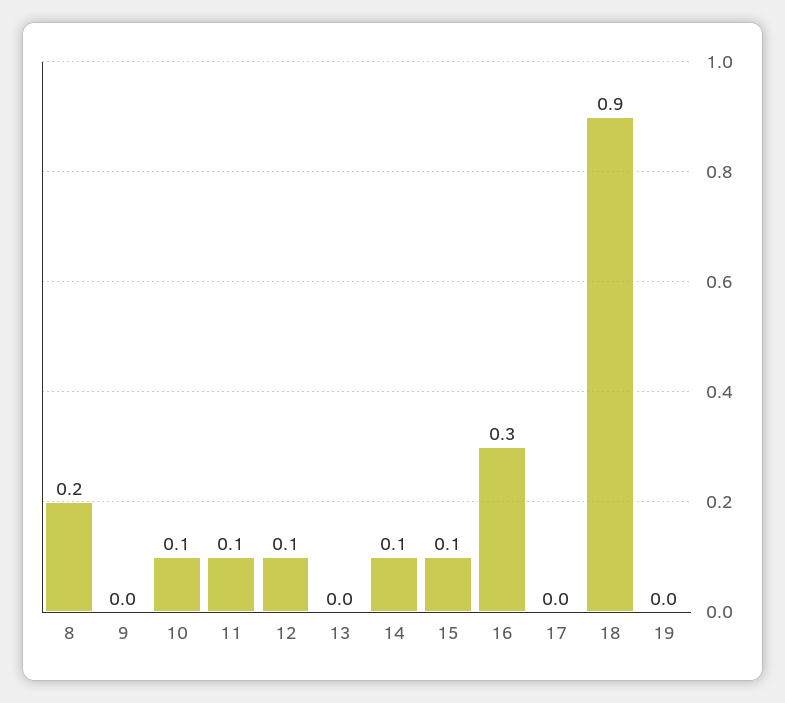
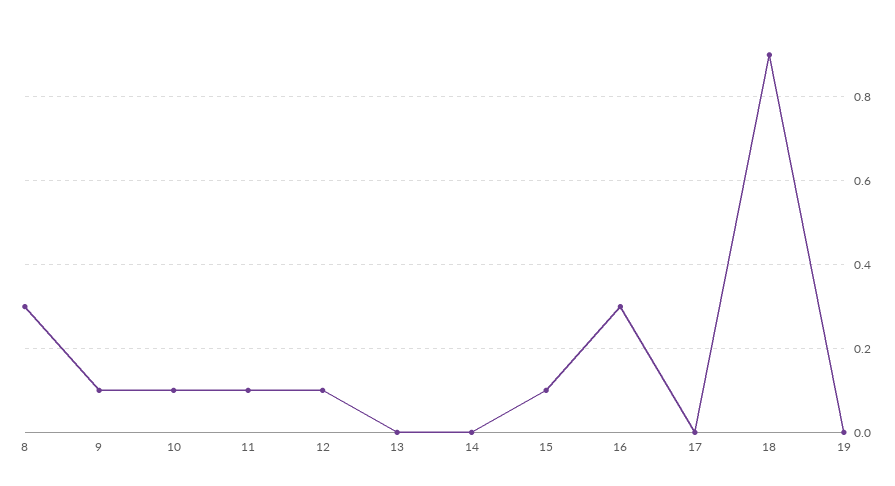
8: 0.2 -> 0.3
9: 0 -> 0.1
14: 0.1 -> 0

